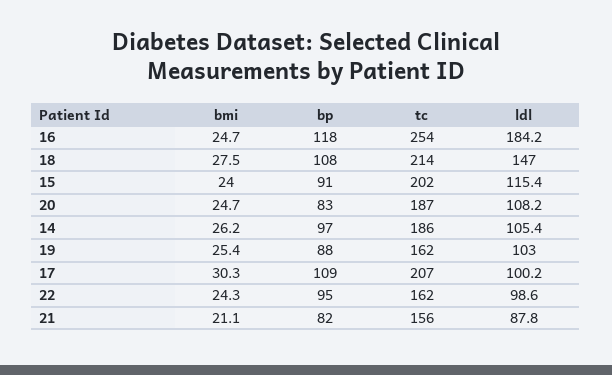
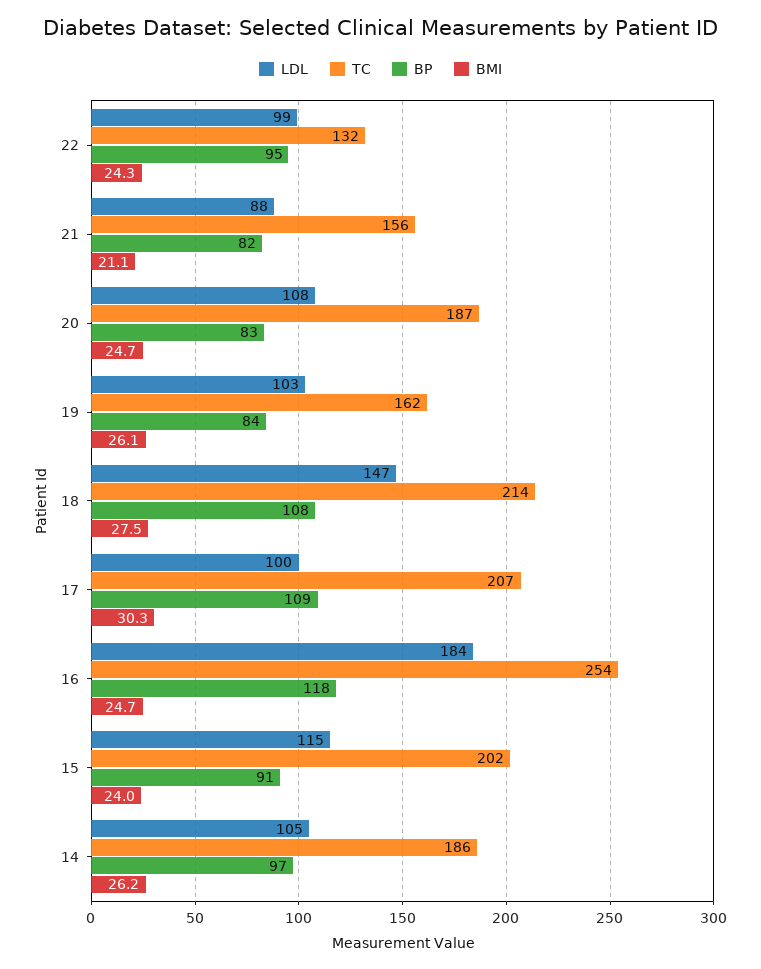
bmi, 19: 25.4 -> 26.1
bp, 19: 88 -> 84
tc, 22: 162 -> 132

